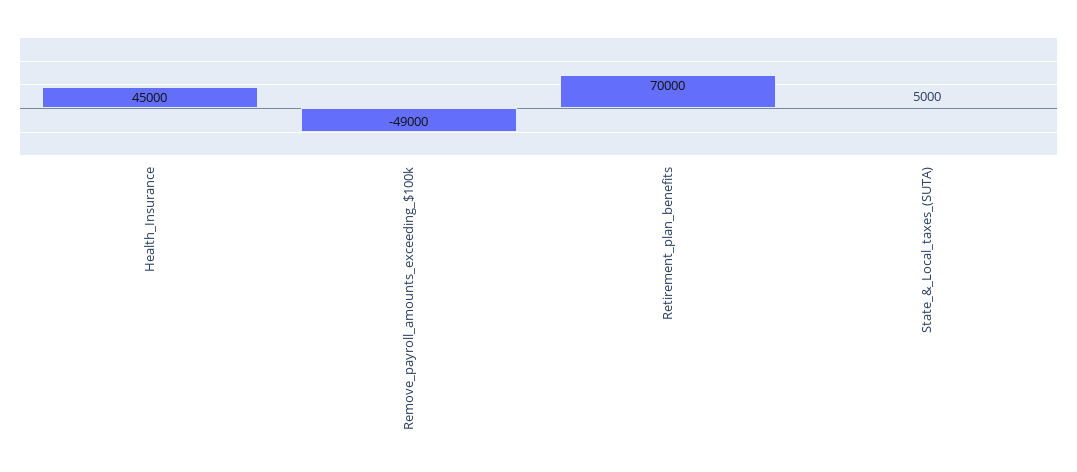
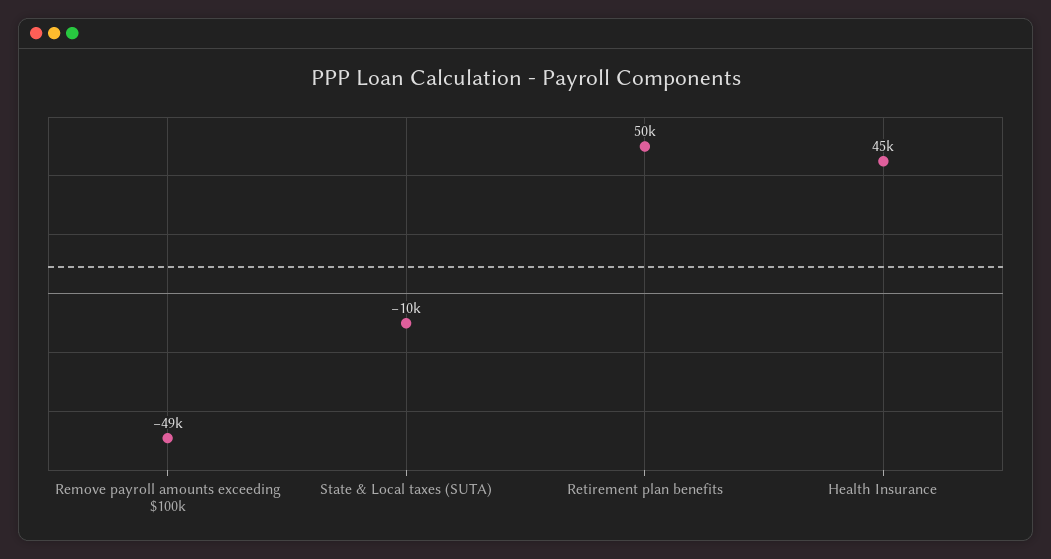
Retirement_plan_benefits: 70000 -> 50000
State_&_Local_taxes_(SUTA): 5000 -> -10000

